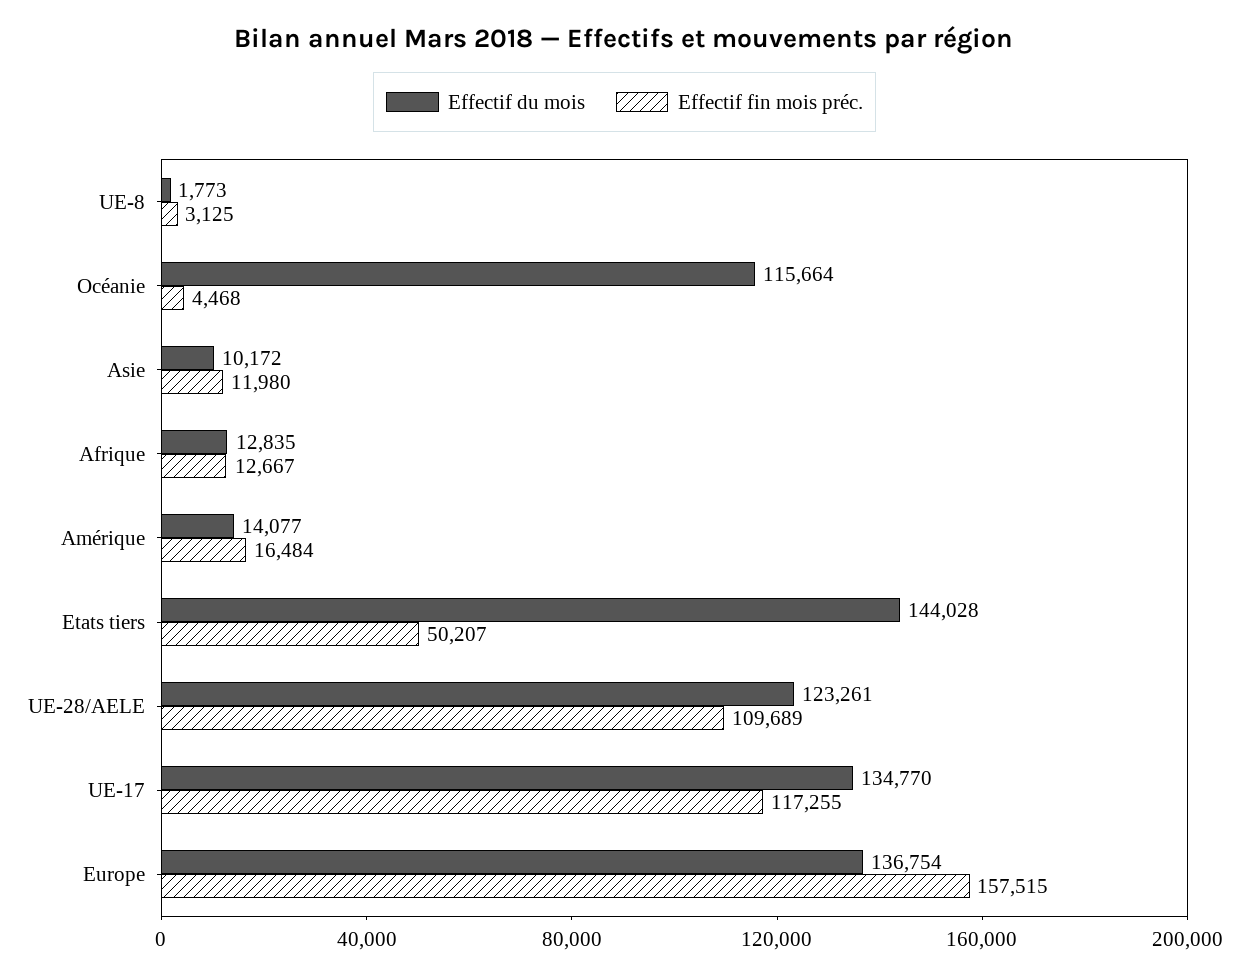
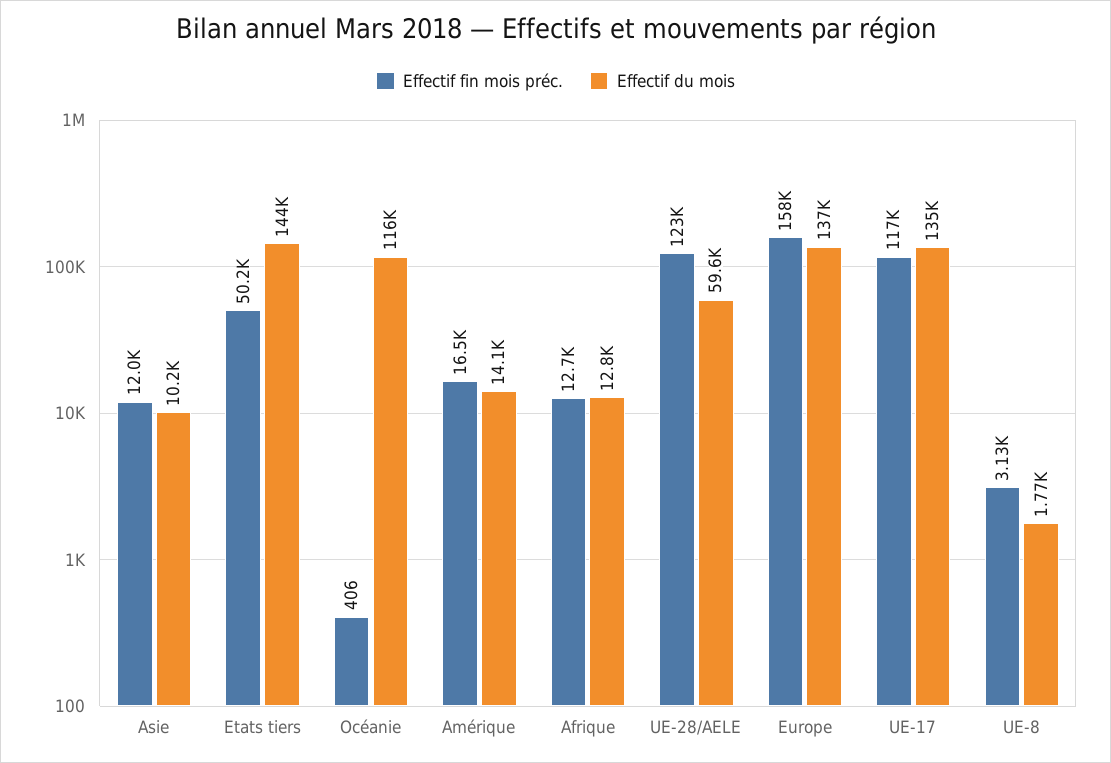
Effectif fin mois préc., Océanie: 4468 -> 406
Effectif du mois, UE-28/AELE: 123261 -> 59600
Effectif fin mois préc., UE-28/AELE: 109689 -> 123000

